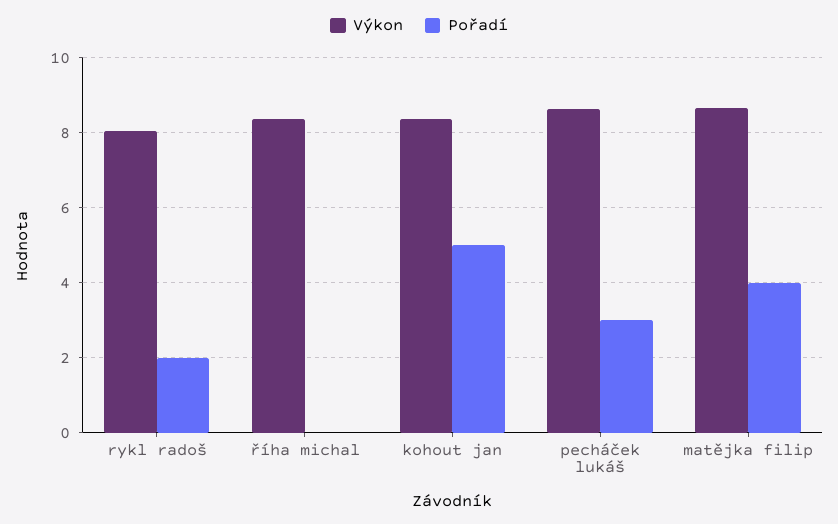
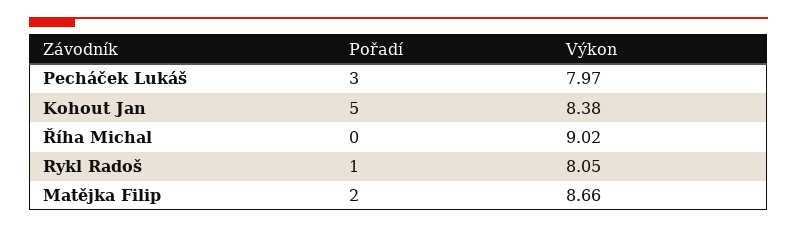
Pořadí, rykl radoš: 2 -> 1
Výkon, říha michal: 8.4 -> 9.02
Výkon, pecháček lukáš: 8.6 -> 7.97
Pořadí, matějka filip: 4 -> 2

